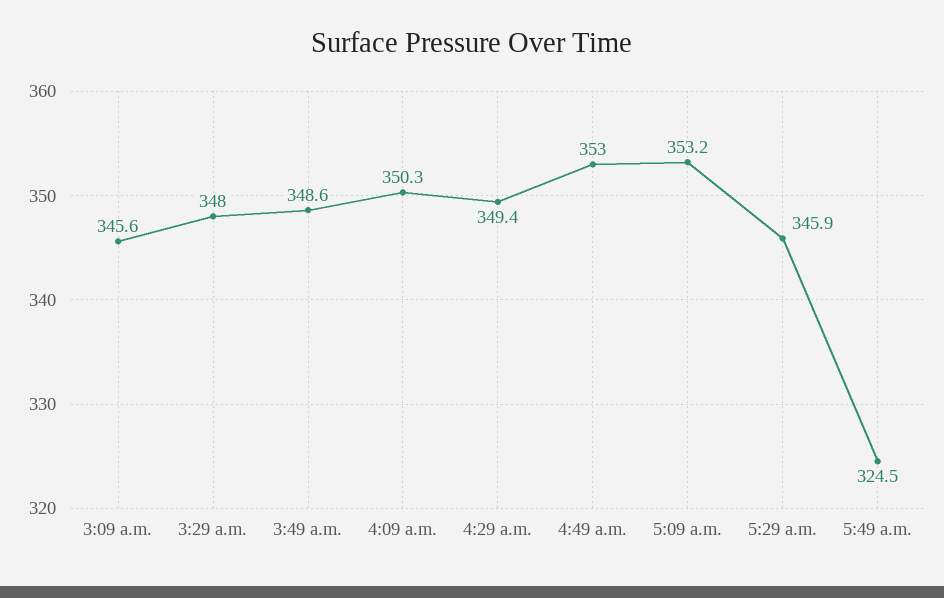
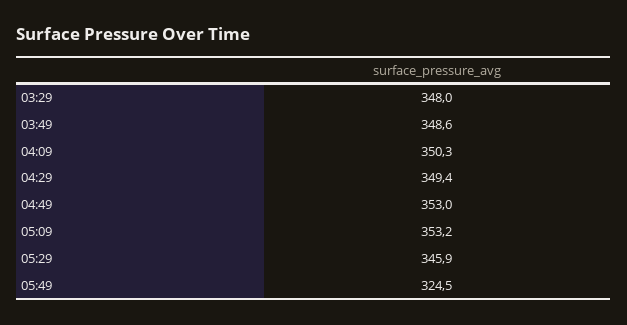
3:09 a.m.: 345.6 -> none

